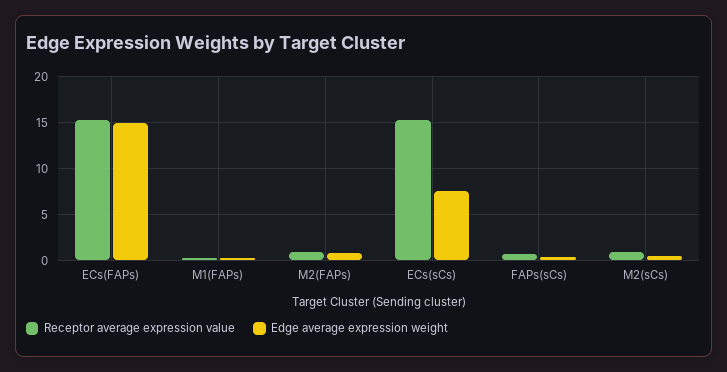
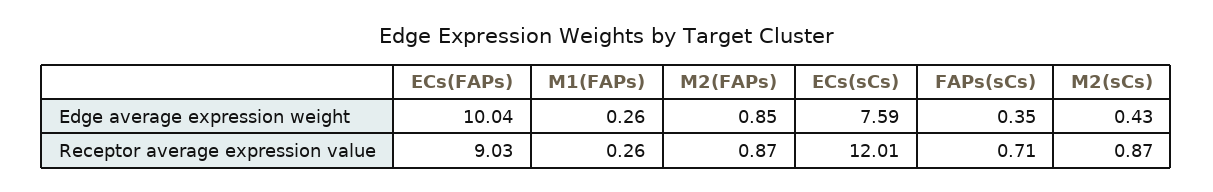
Receptor average expression value, ECs(FAPs): 15 -> 9.03
Edge average expression weight, ECs(FAPs): 15 -> 10.04
Receptor average expression value, ECs(sCs): 15 -> 12.01

